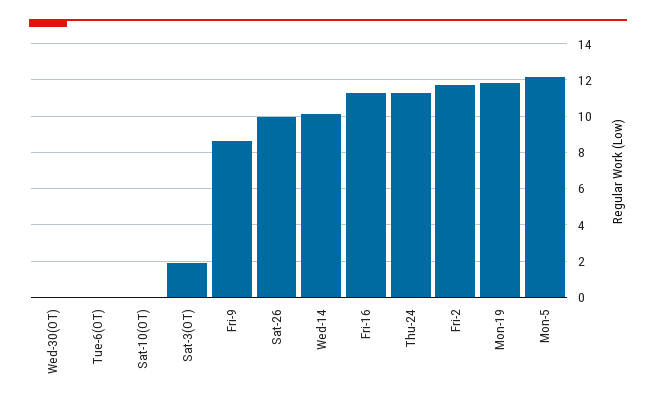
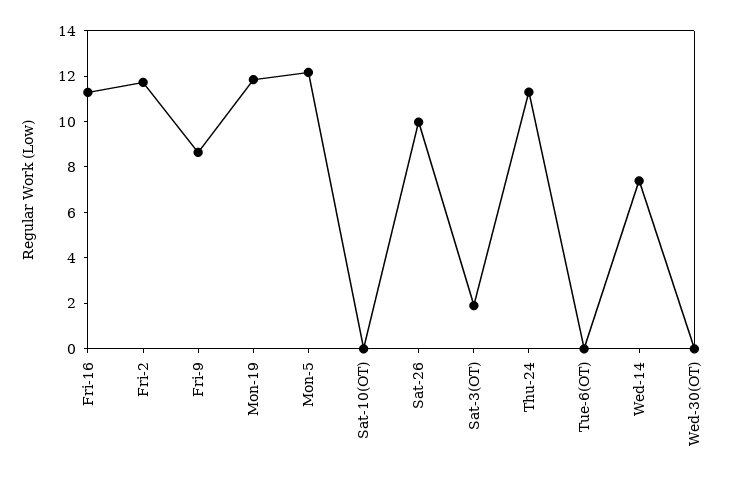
Wed-14: 10 -> 7.5

